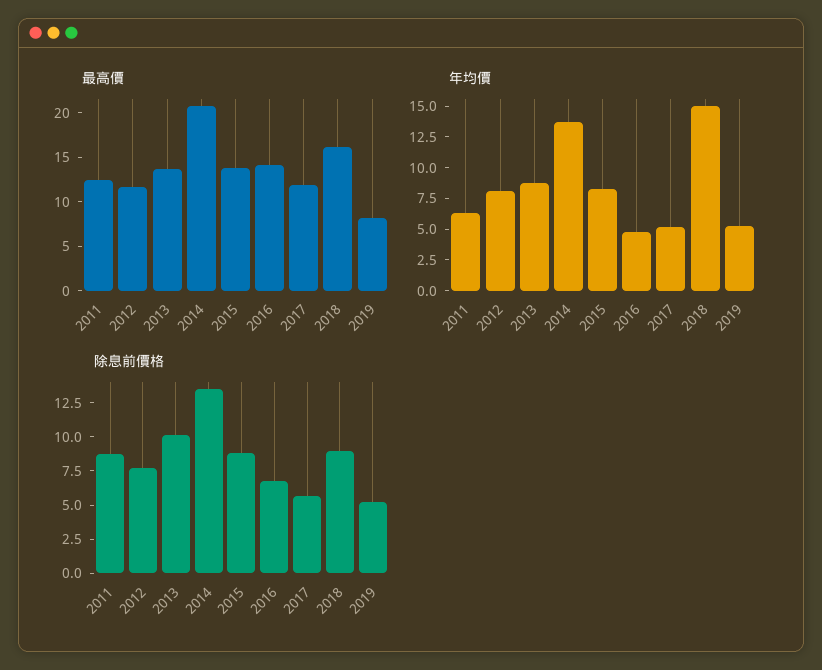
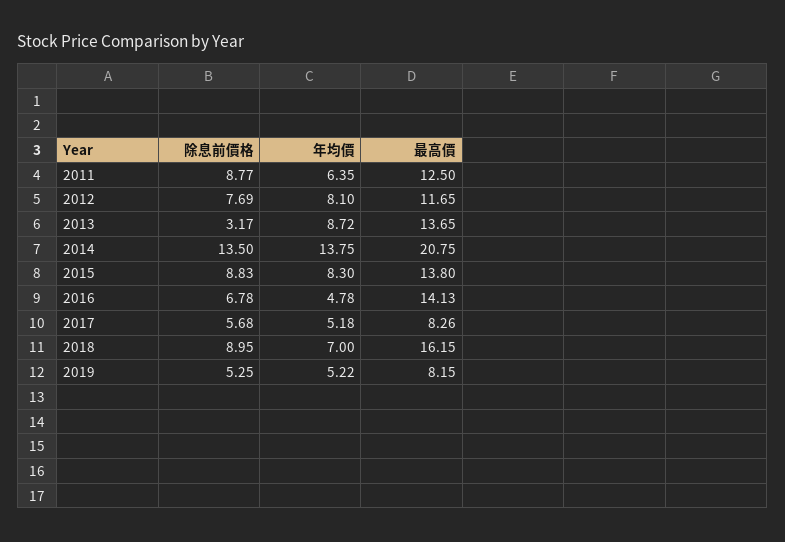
最高價, 2017: 12 -> 8.26
年均價, 2018: 15 -> 7
除息前價格, 2013: 10 -> 3.17

